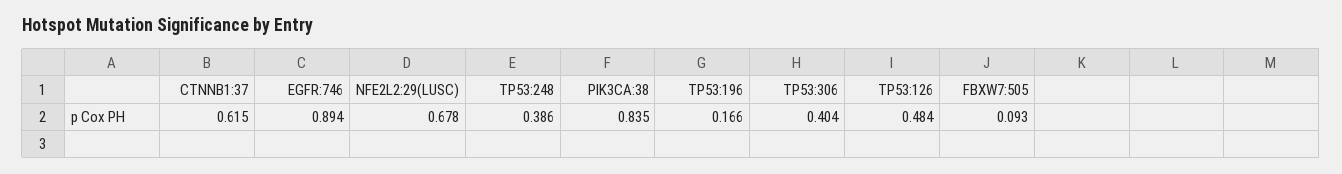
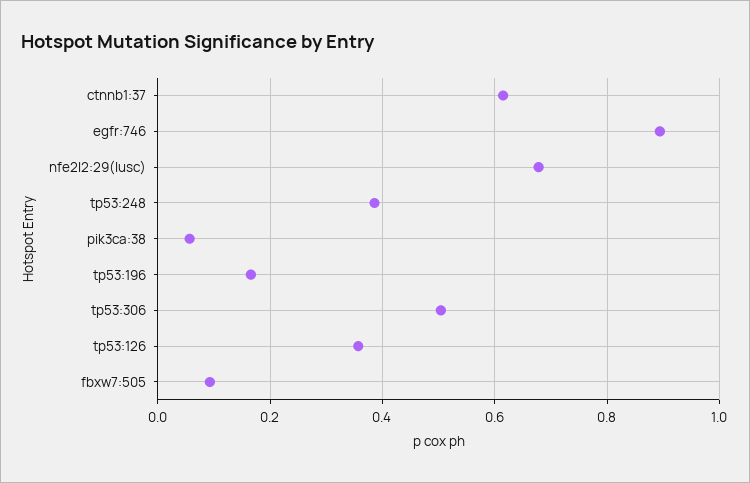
PIK3CA:38: 0.835 -> 0.06
TP53:306: 0.404 -> 0.5
TP53:126: 0.484 -> 0.36

